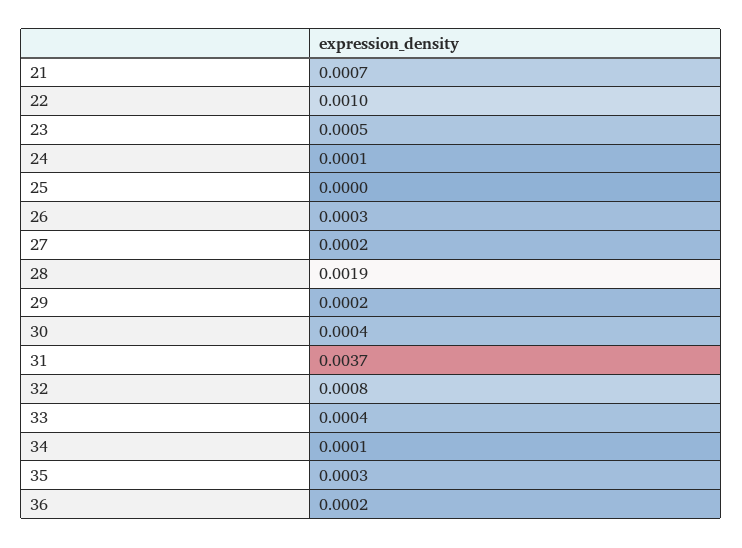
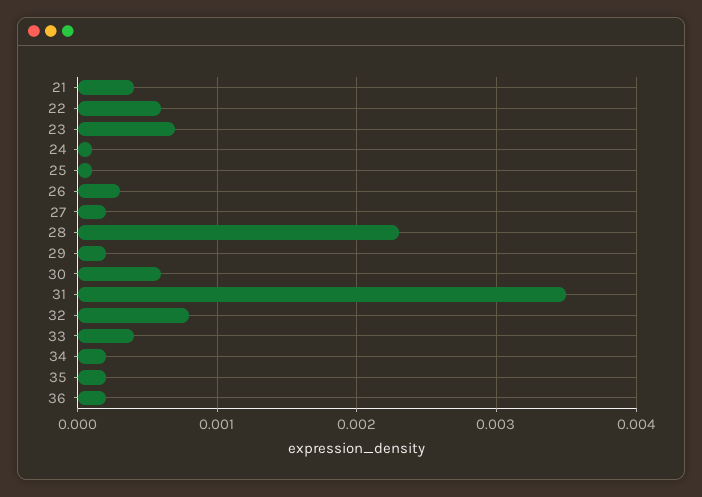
21: 0.0007 -> 0.0004
22: 0.001 -> 0.0006
23: 0.0005 -> 0.0007
25: 0 -> 0.0001
28: 0.0019 -> 0.0023
30: 0.0004 -> 0.0006
31: 0.0037 -> 0.0035
34: 0.0001 -> 0.0002
35: 0.0003 -> 0.0002

